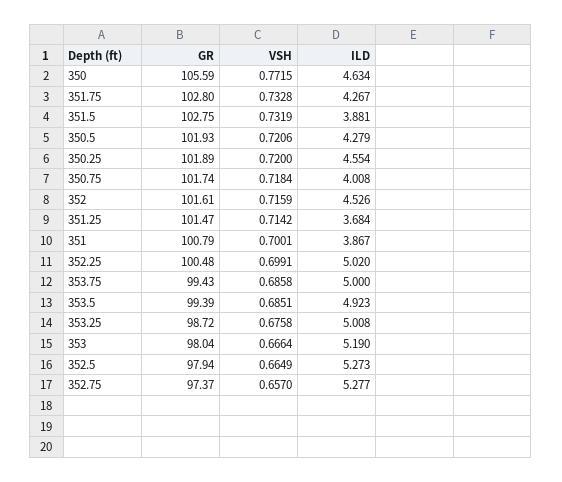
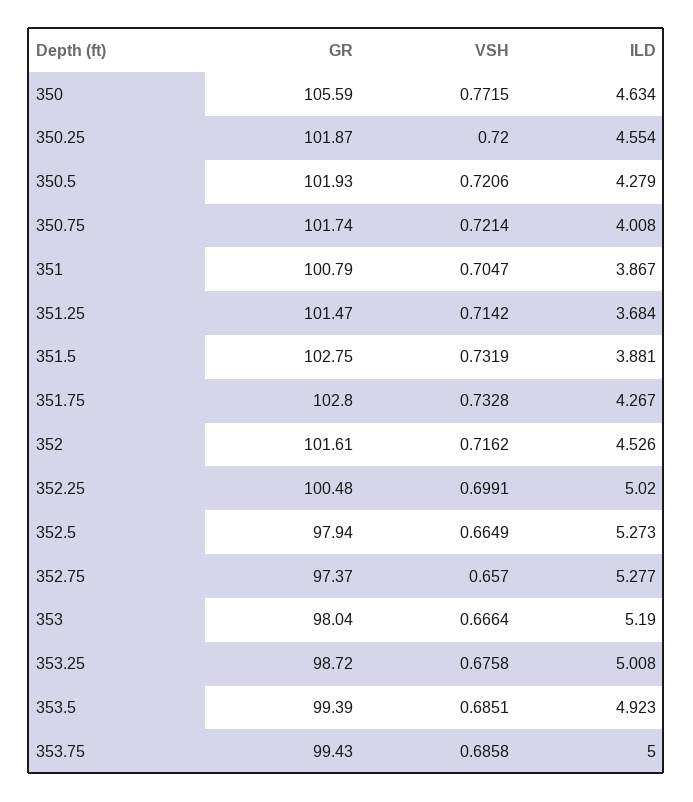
GR, 350.25: 101.89 -> 101.87
VSH, 350.75: 0.7184 -> 0.7214
VSH, 352: 0.7159 -> 0.7162
VSH, 351: 0.7001 -> 0.7047

